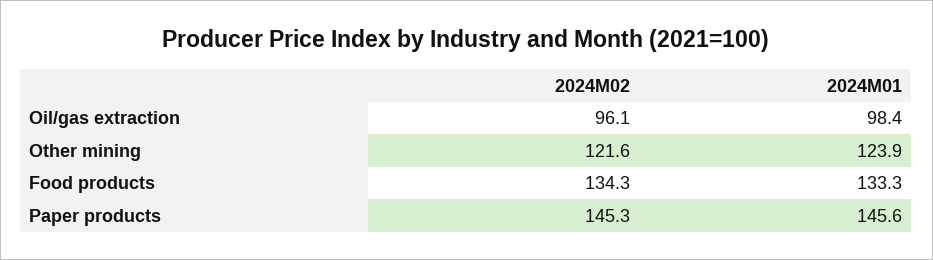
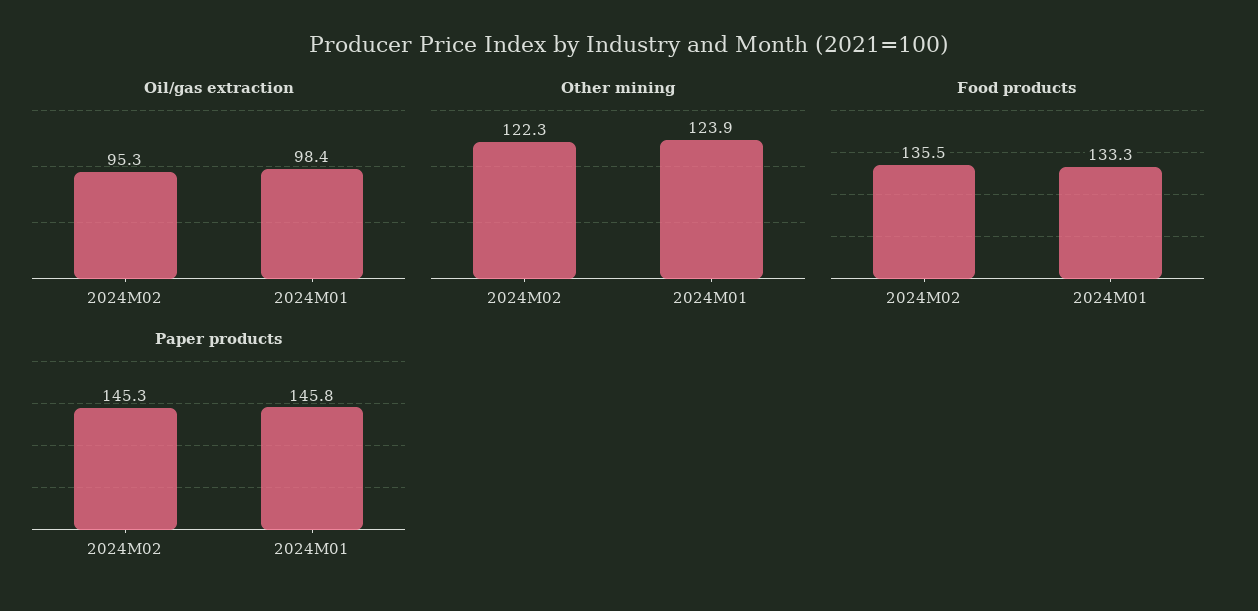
Oil/gas extraction, 2024M02: 96.1 -> 95.3
Other mining, 2024M02: 121.6 -> 122.3
Food products, 2024M02: 134.3 -> 135.5
Paper products, 2024M01: 145.6 -> 145.8

